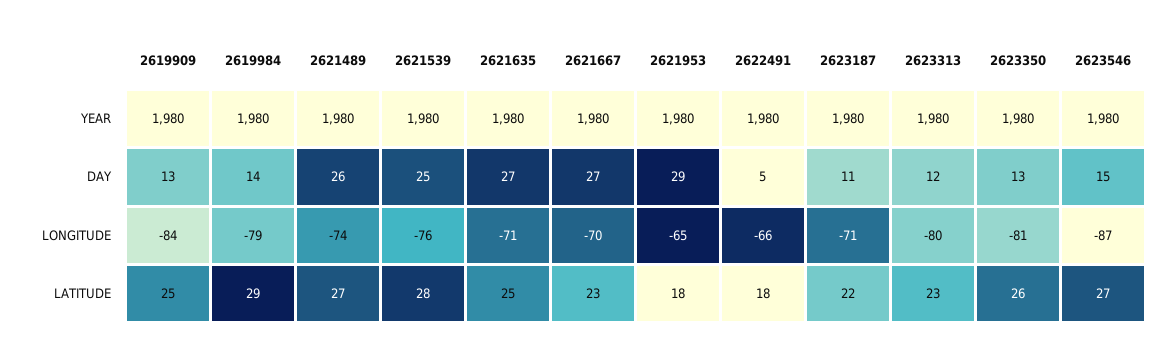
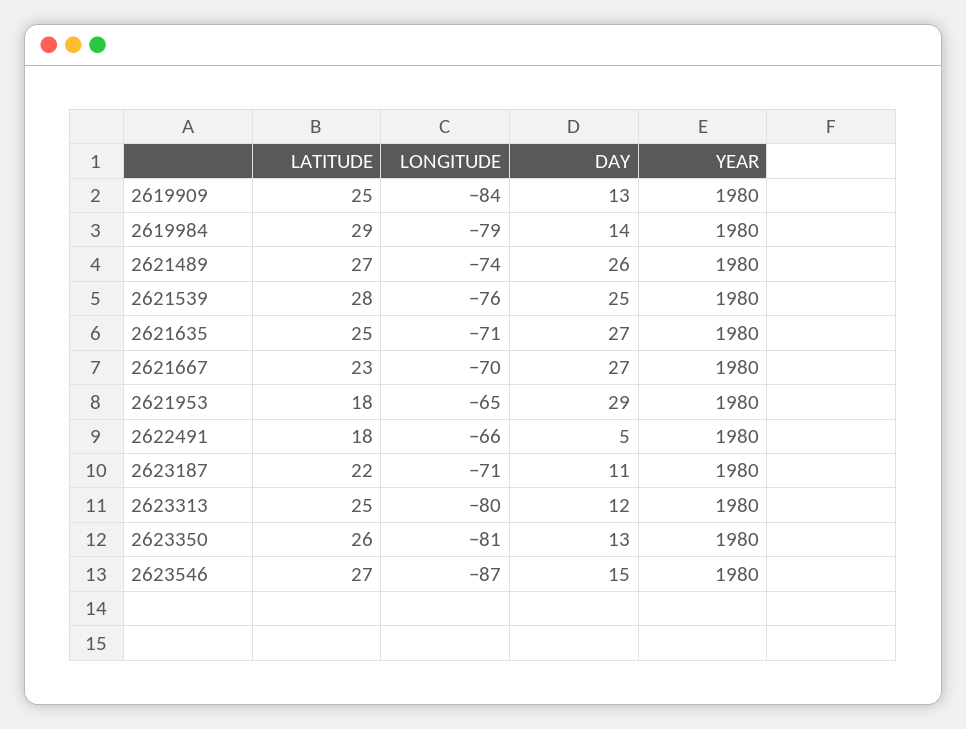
2623313, LATITUDE: 23 -> 25

